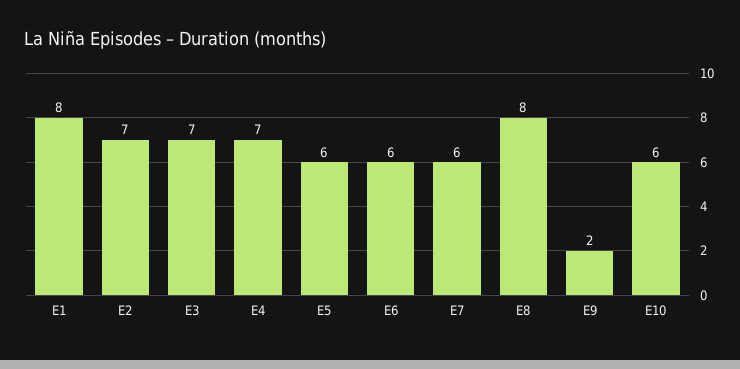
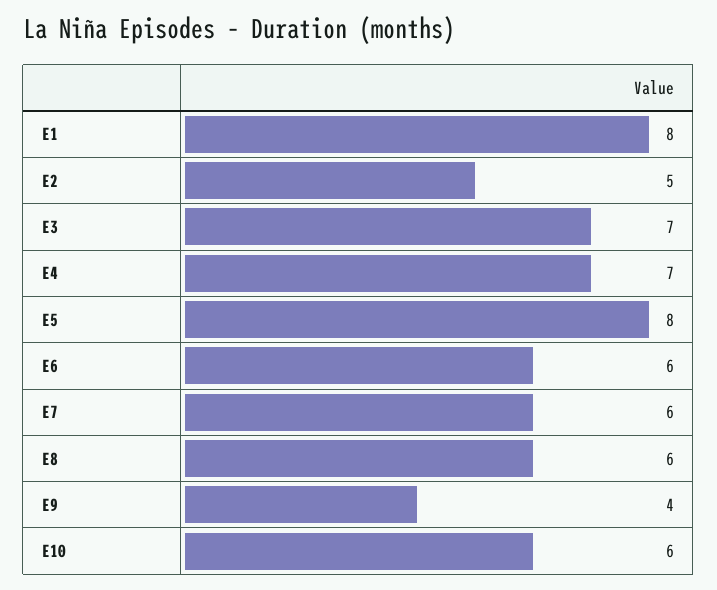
E2: 7 -> 5
E5: 6 -> 8
E8: 8 -> 6
E9: 2 -> 4

